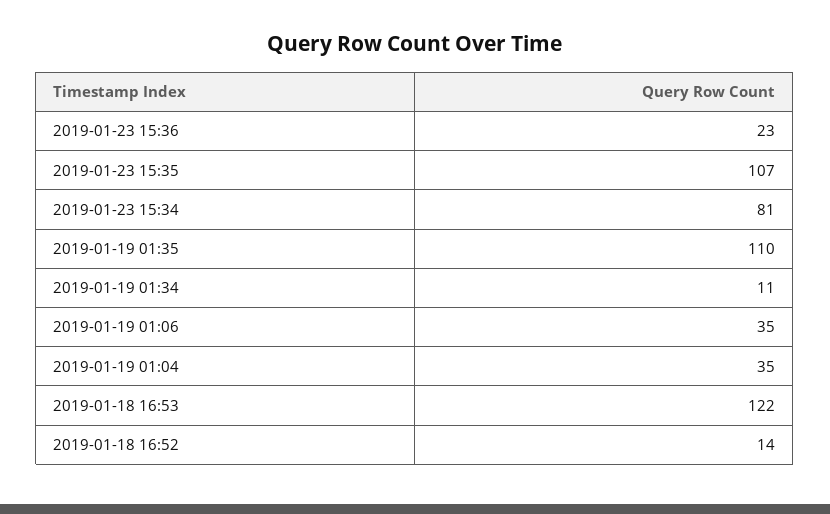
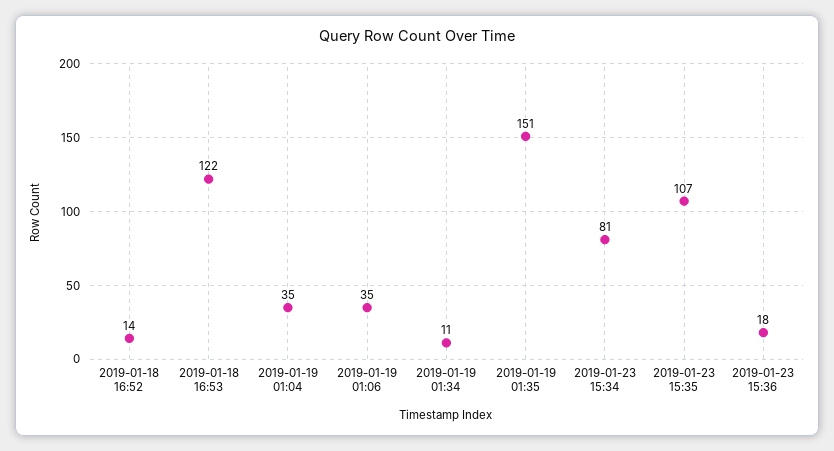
2019-01-23 15:36: 23 -> 18
2019-01-19 01:35: 110 -> 151

